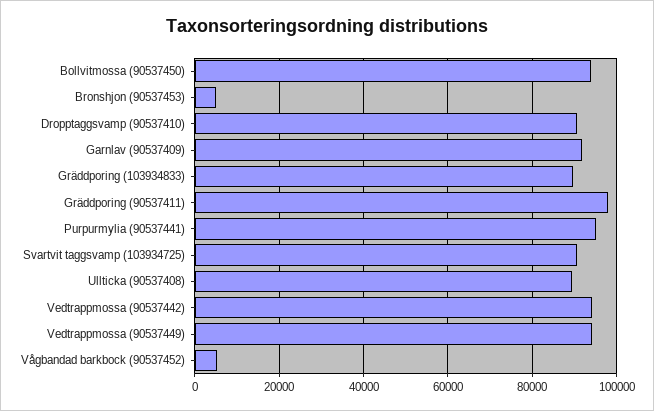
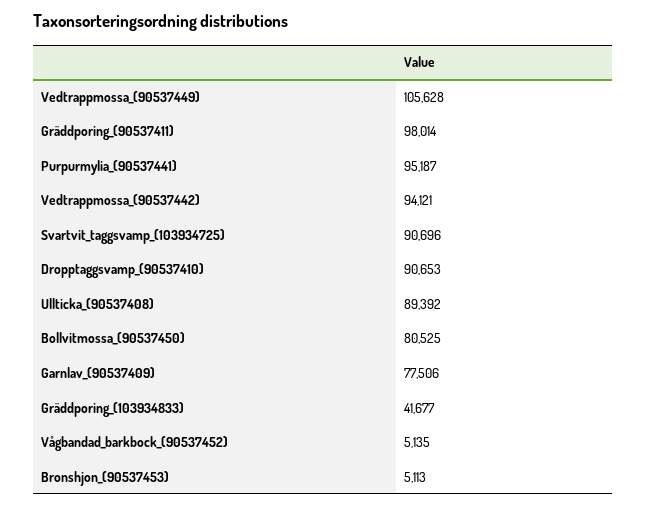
Bollvitmossa (90537450): 94000 -> 80525
Garnlav (90537409): 92000 -> 77506
Gräddporing (103934833): 90000 -> 41677
Vedtrappmossa (90537449): 94000 -> 105628

